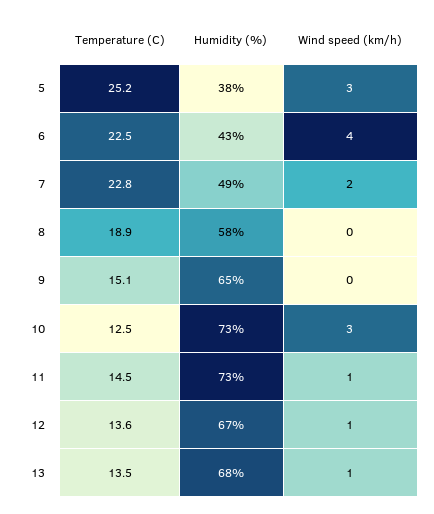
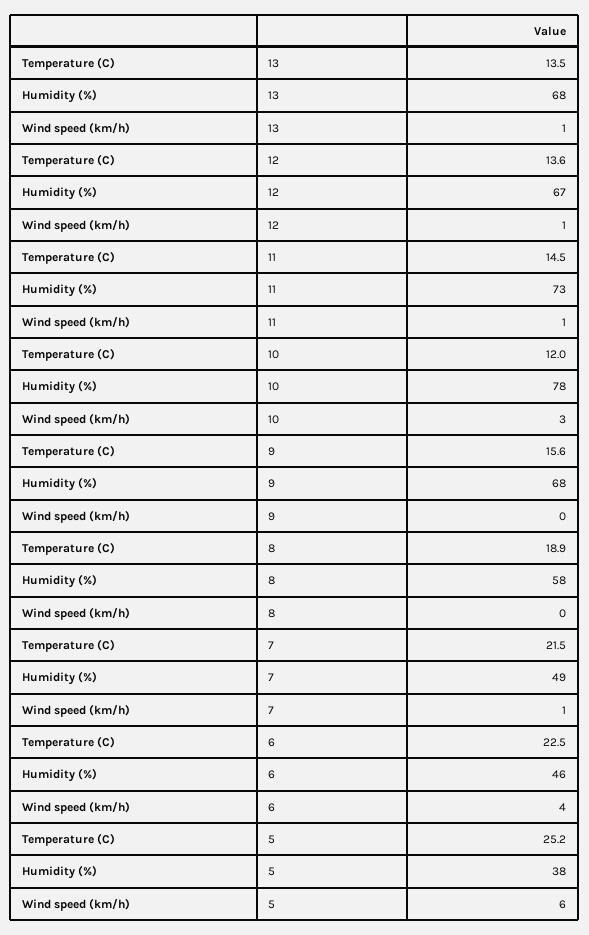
Wind speed (km/h), 5: 3 -> 6
Humidity (%), 6: 43 -> 46
Temperature (C), 7: 22.8 -> 21.5
Wind speed (km/h), 7: 2 -> 1
Temperature (C), 9: 15.1 -> 15.6
Humidity (%), 9: 65 -> 68
Temperature (C), 10: 12.5 -> 12
Humidity (%), 10: 73 -> 78

